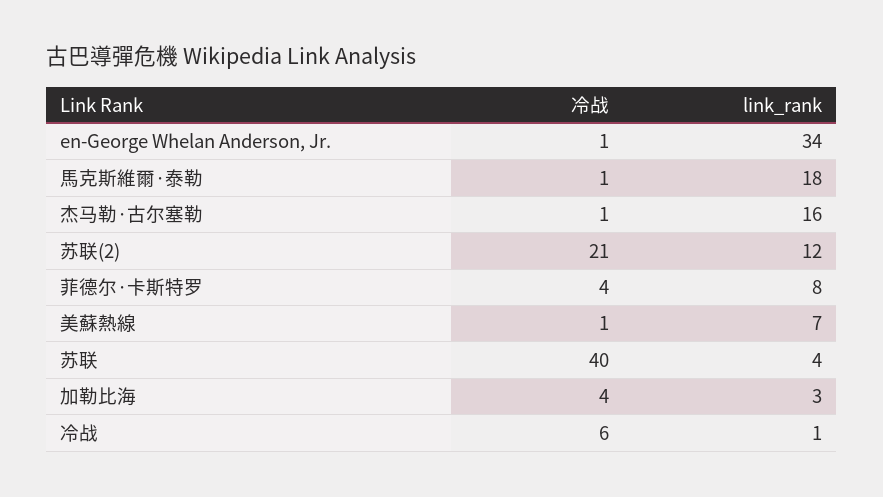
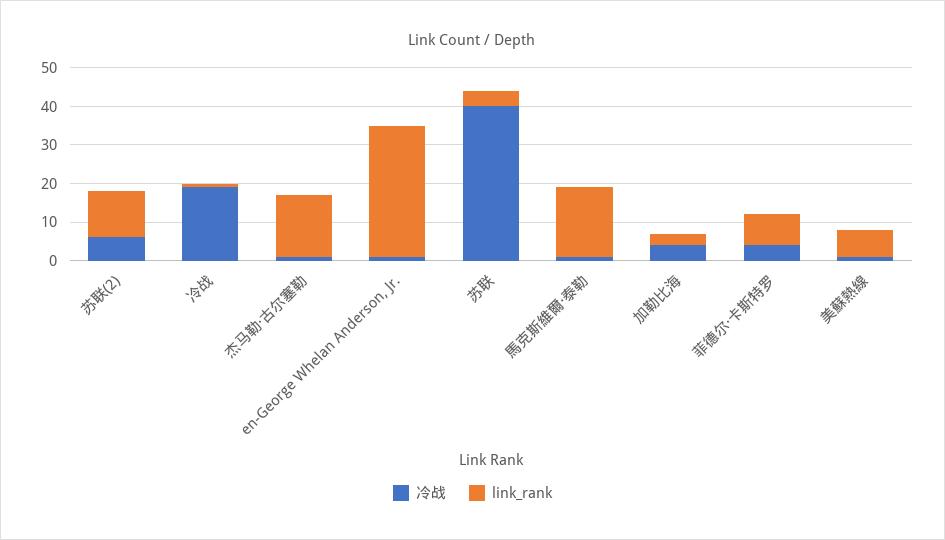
冷战, 苏联(2): 21 -> 5
冷战, 冷战: 6 -> 20

